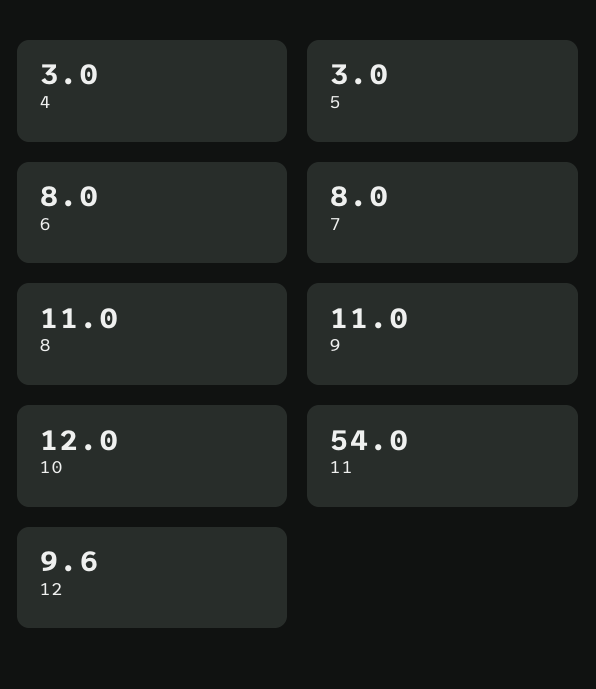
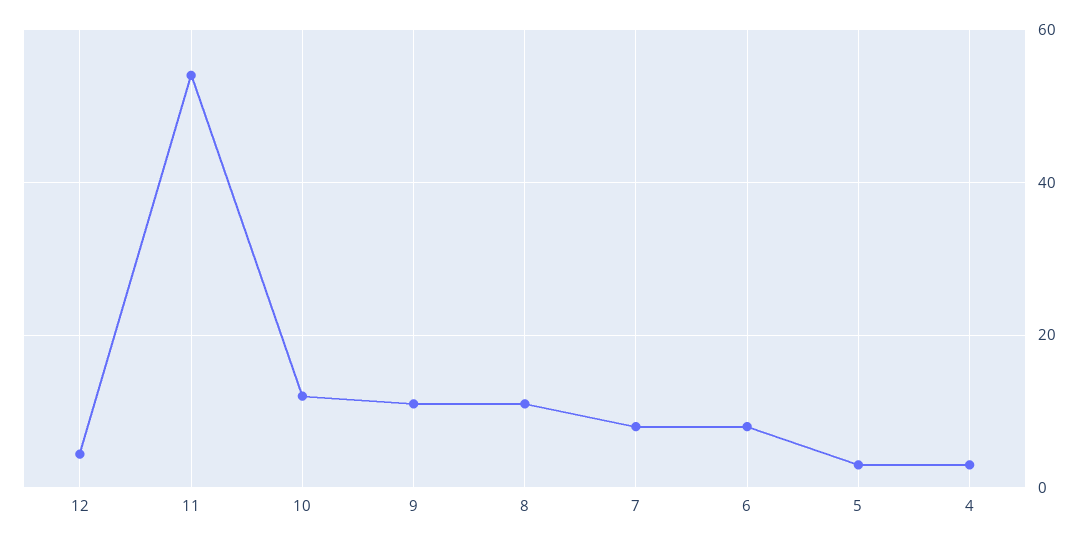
12: 9.6 -> 4

